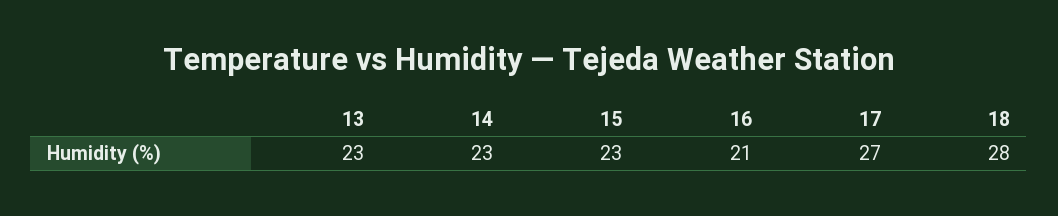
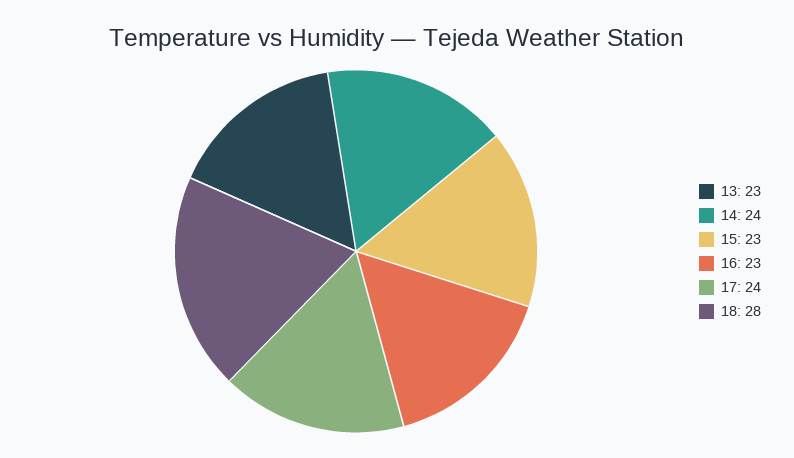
14: 23 -> 24
16: 21 -> 23
17: 27 -> 24

